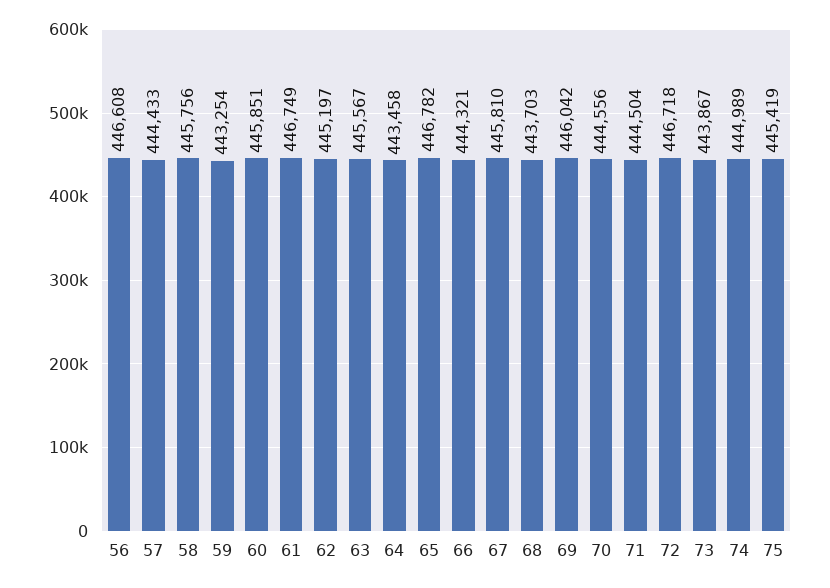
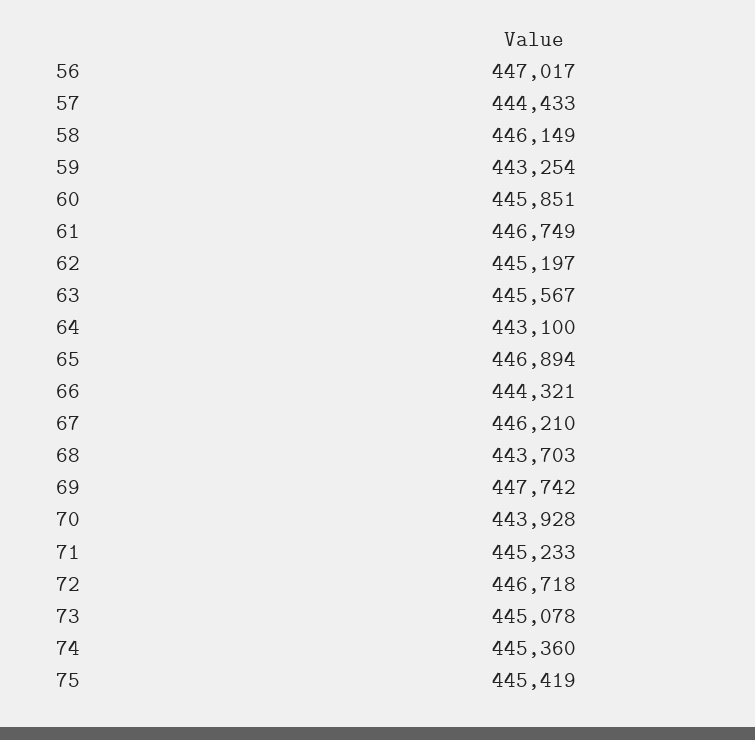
56: 446608 -> 447017
58: 445756 -> 446149
64: 443458 -> 443100
65: 446782 -> 446894
67: 445810 -> 446210
69: 446042 -> 447742
70: 444556 -> 443928
71: 444504 -> 445233
73: 443867 -> 445078
74: 444989 -> 445360

